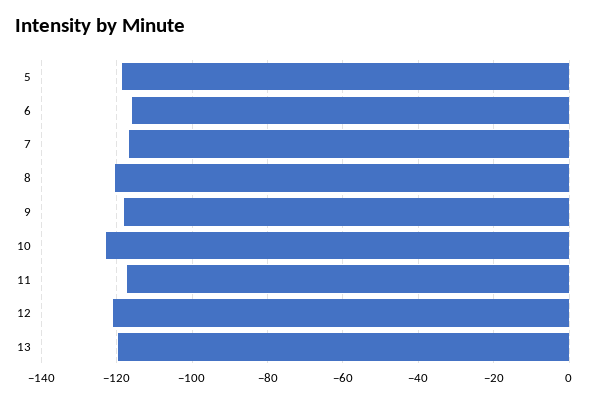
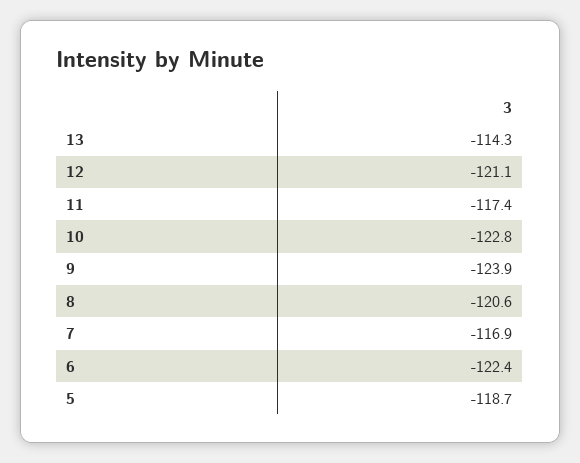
6: -116 -> -122.4
9: -118 -> -123.9
13: -120 -> -114.3

